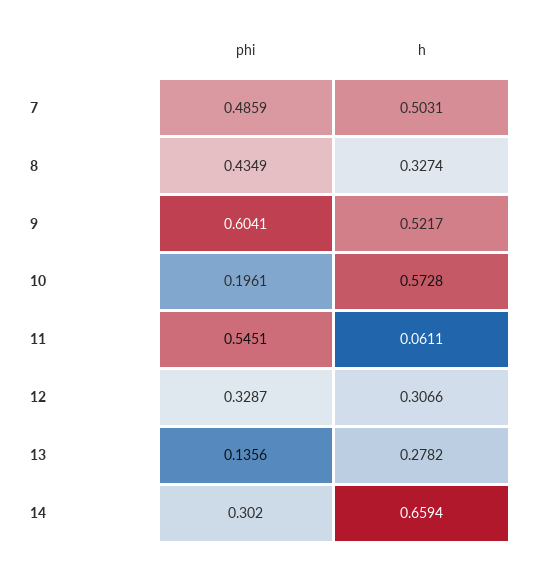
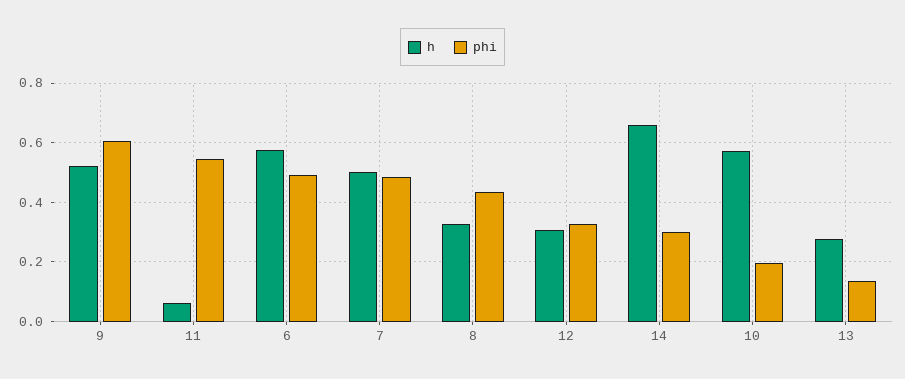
h, 6: none -> 0.575
phi, 6: none -> 0.5

